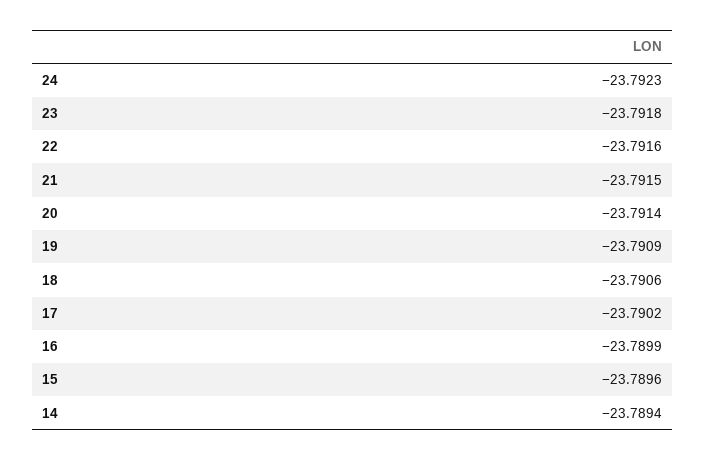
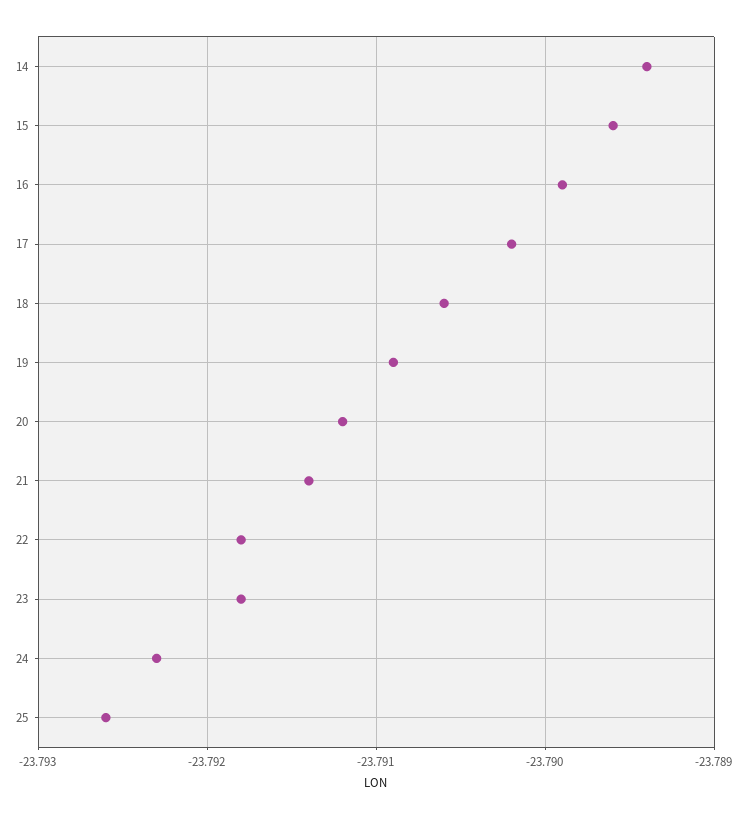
22: -23.7916 -> -23.7918
21: -23.7915 -> -23.7914
20: -23.7914 -> -23.7912
25: none -> -23.7926

